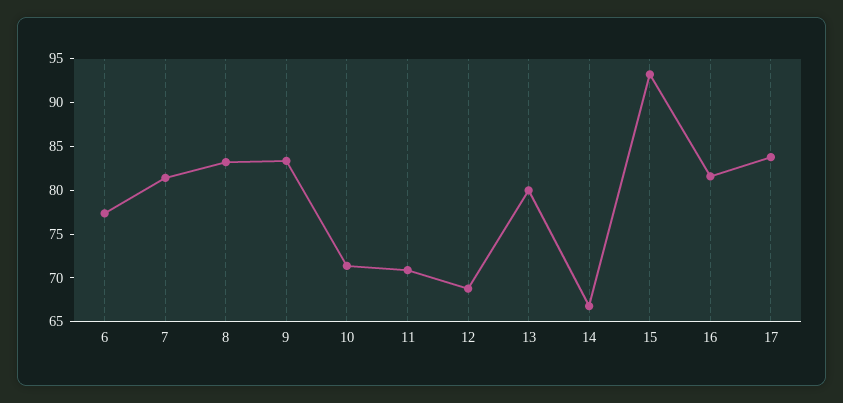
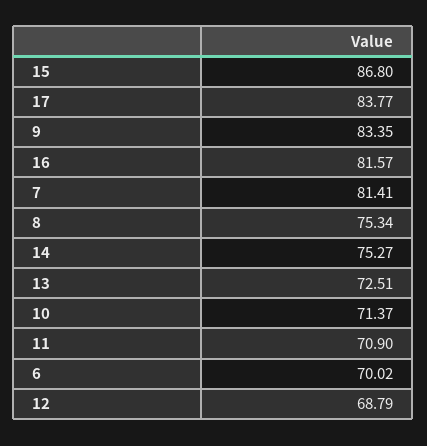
6: 77 -> 70.02
8: 83 -> 75.34
13: 80 -> 72.51
14: 67 -> 75.27
15: 93 -> 86.8

